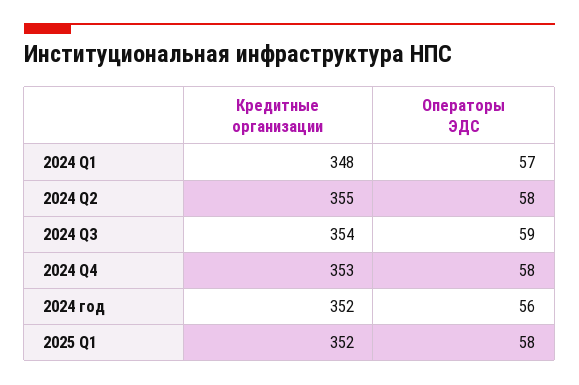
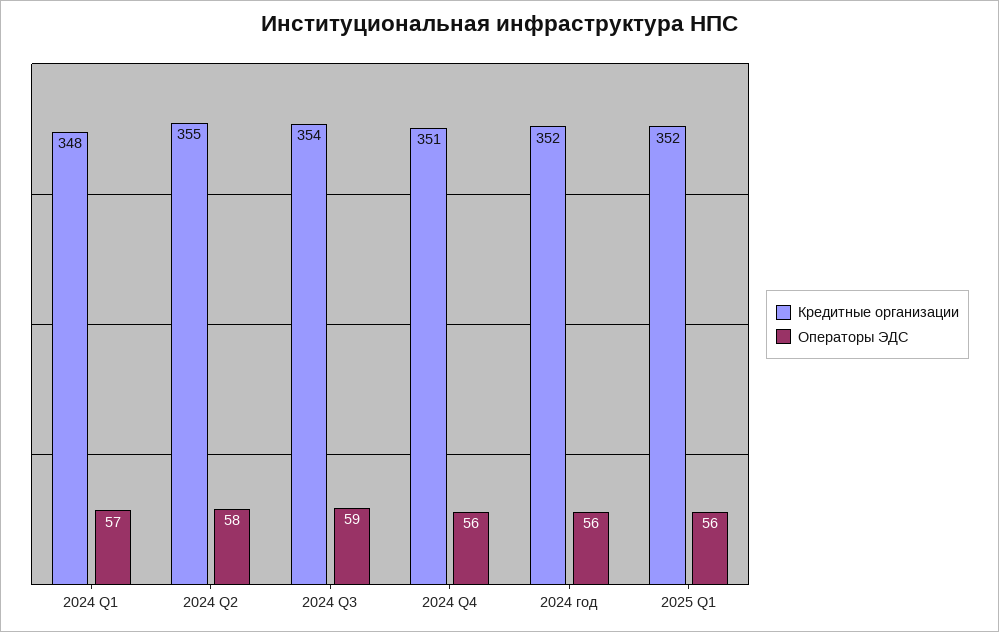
Кредитные организации, 2024 Q4: 353 -> 351
Операторы ЭДС, 2024 Q4: 58 -> 56
Операторы ЭДС, 2025 Q1: 58 -> 56

